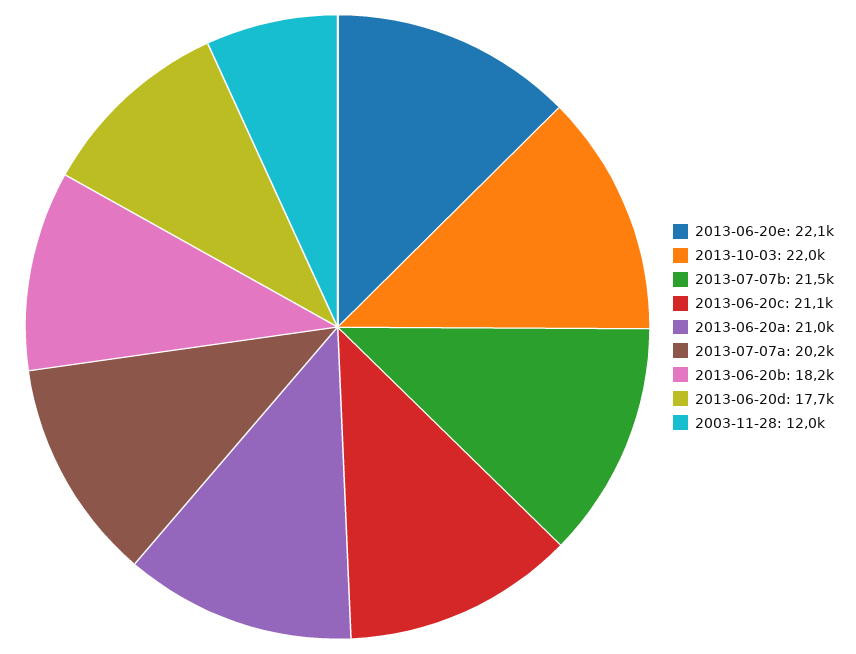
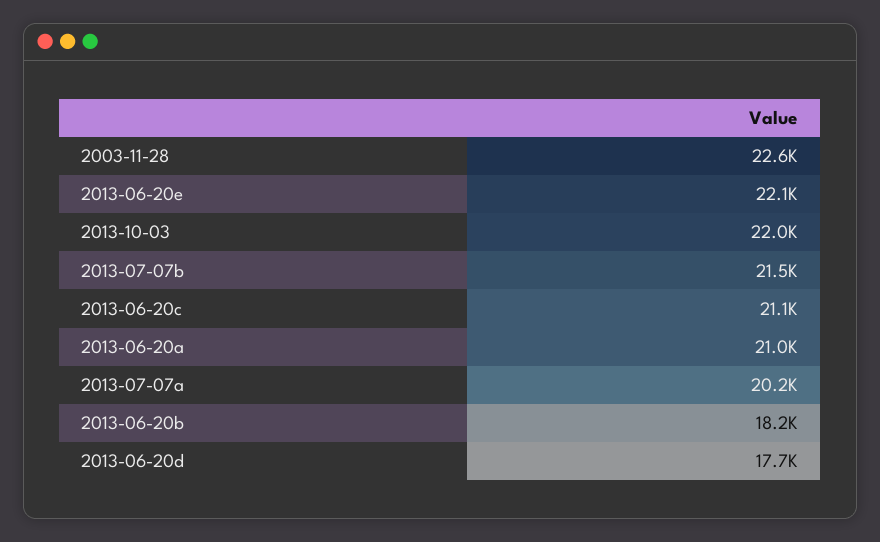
2003-11-28: 12000 -> 22600

